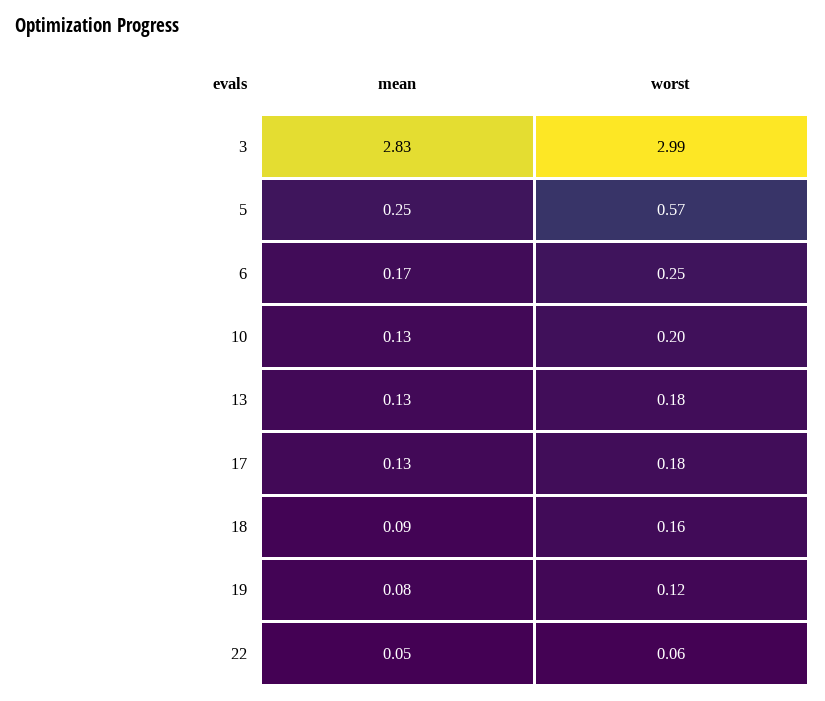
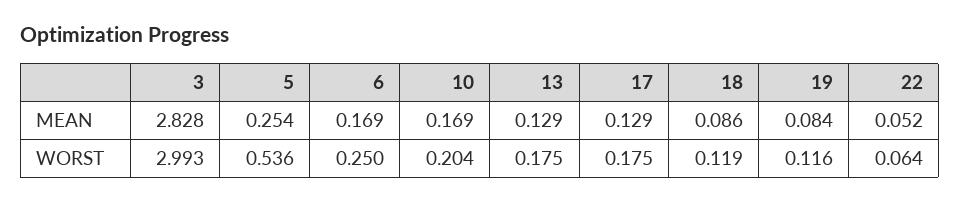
worst, 5: 0.57 -> 0.536
mean, 10: 0.13 -> 0.169
worst, 18: 0.16 -> 0.119

